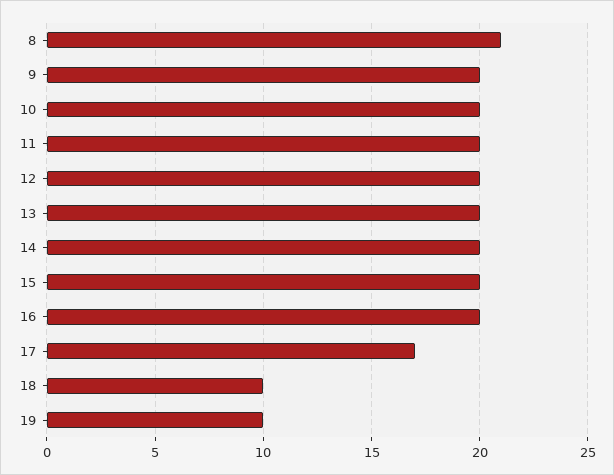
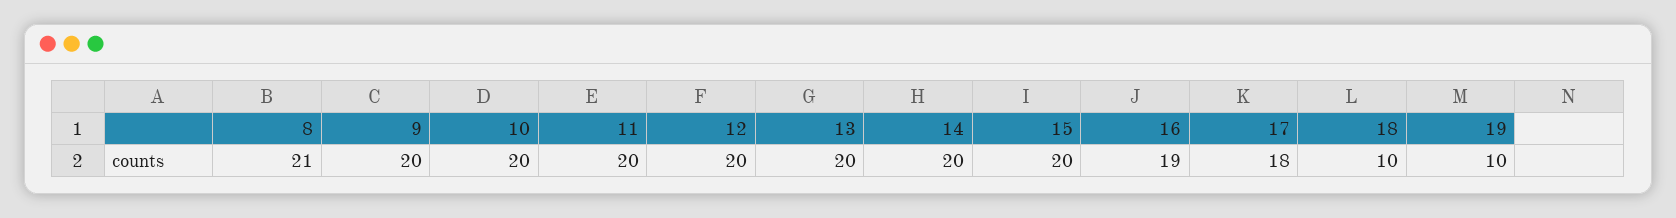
16: 20 -> 19
17: 17 -> 18

